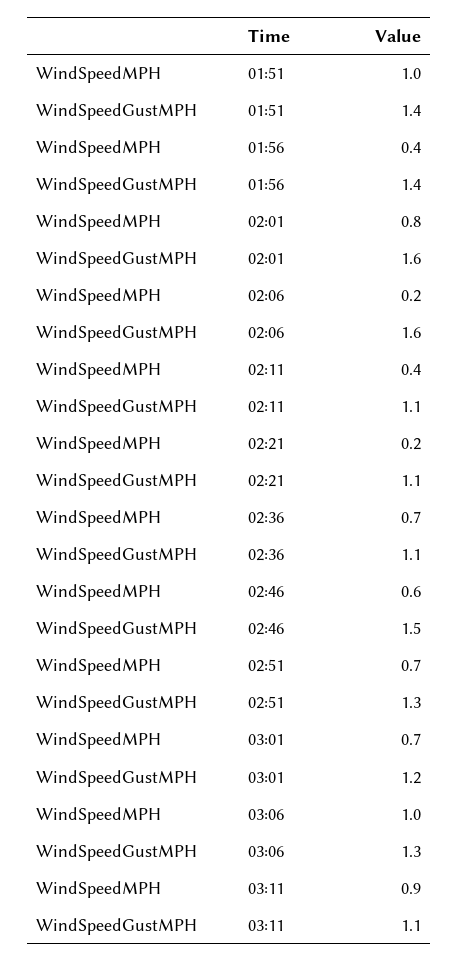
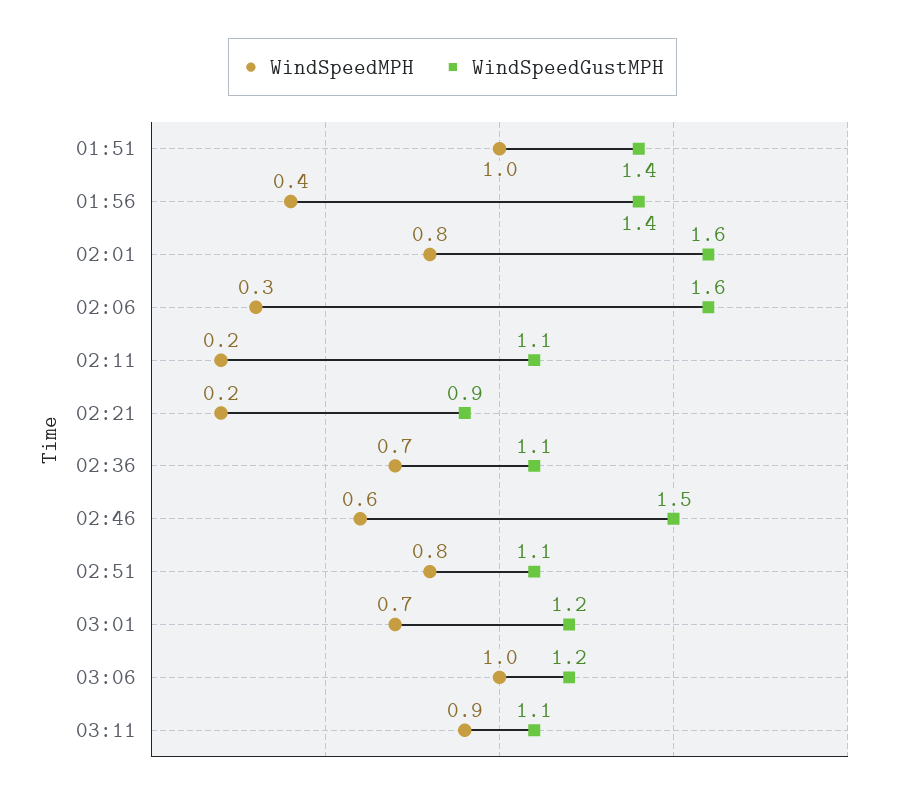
WindSpeedMPH, 02:06: 0.2 -> 0.3
WindSpeedMPH, 02:11: 0.4 -> 0.2
WindSpeedGustMPH, 02:21: 1.1 -> 0.9
WindSpeedMPH, 02:51: 0.7 -> 0.8
WindSpeedGustMPH, 02:51: 1.3 -> 1.1
WindSpeedGustMPH, 03:06: 1.3 -> 1.2

